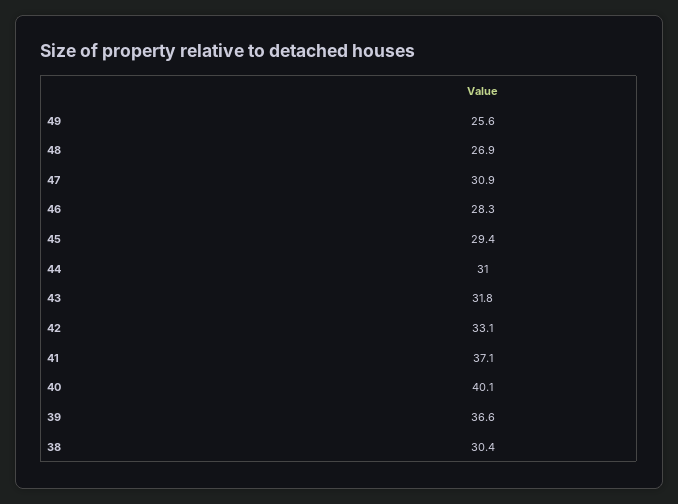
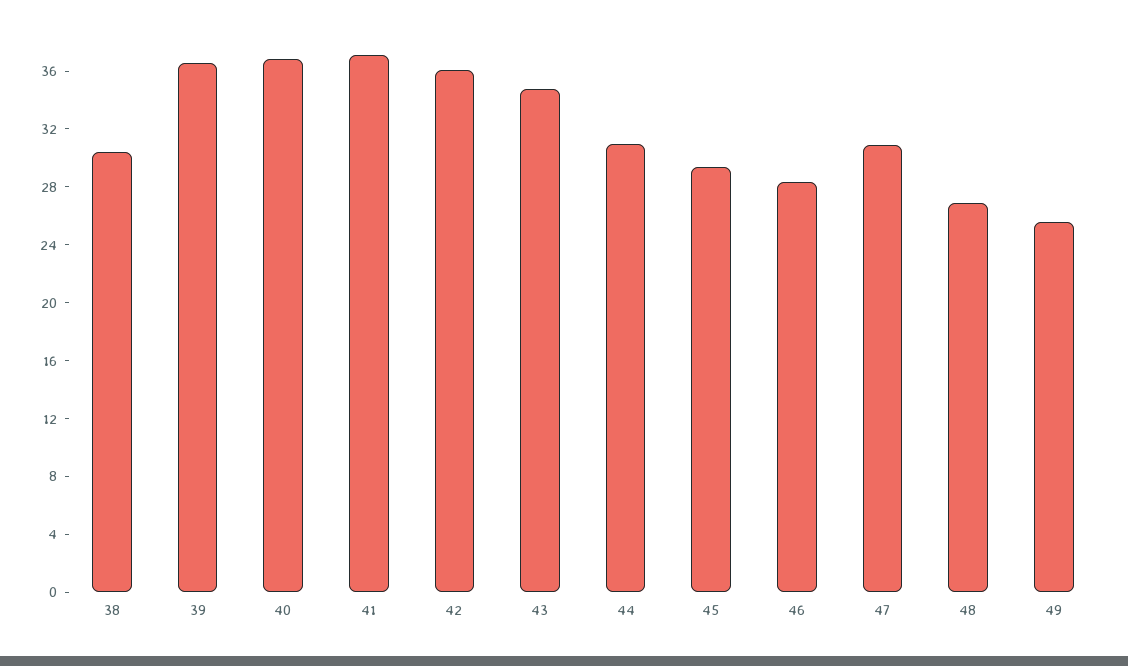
43: 31.8 -> 35
42: 33.1 -> 36
40: 40.1 -> 37

